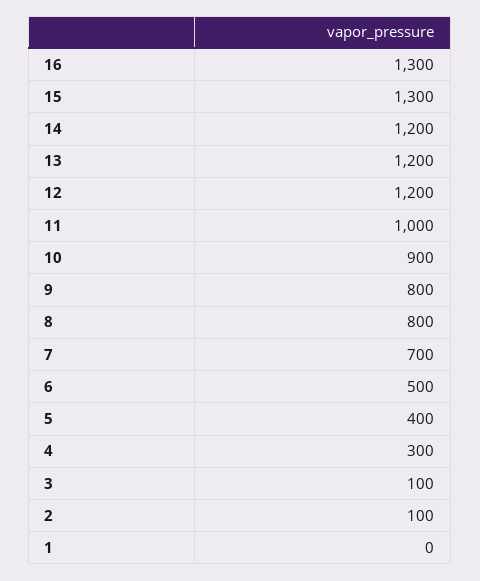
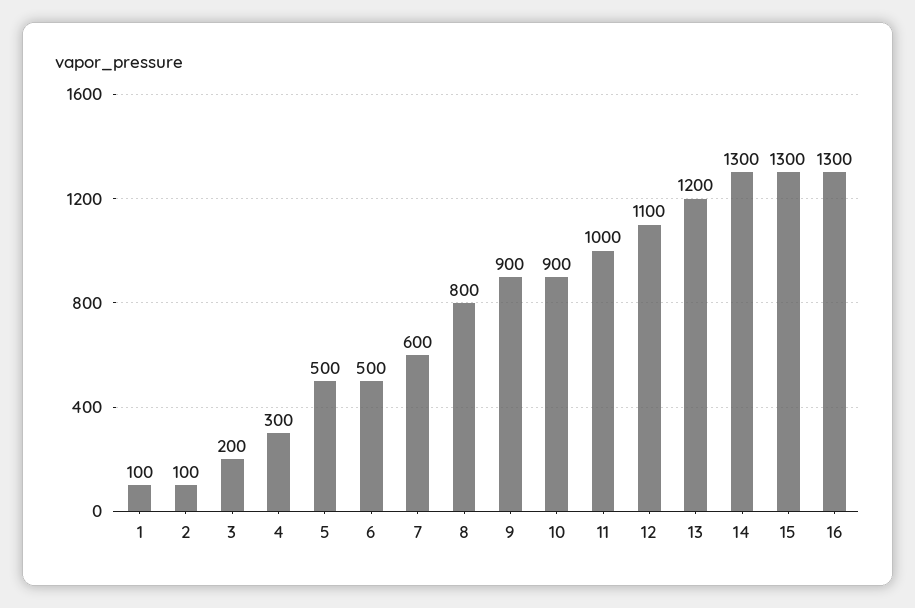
14: 1200 -> 1300
12: 1200 -> 1100
9: 800 -> 900
7: 700 -> 600
5: 400 -> 500
3: 100 -> 200
1: 0 -> 100

